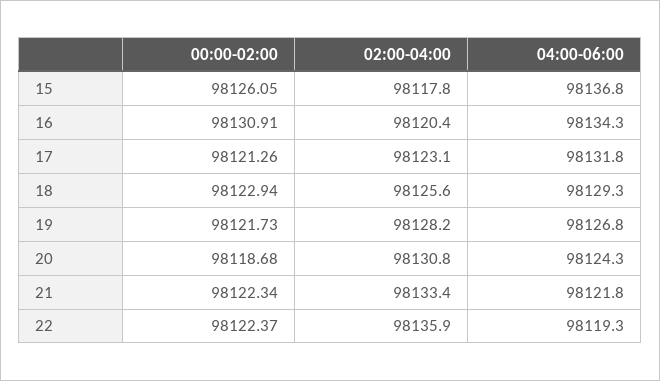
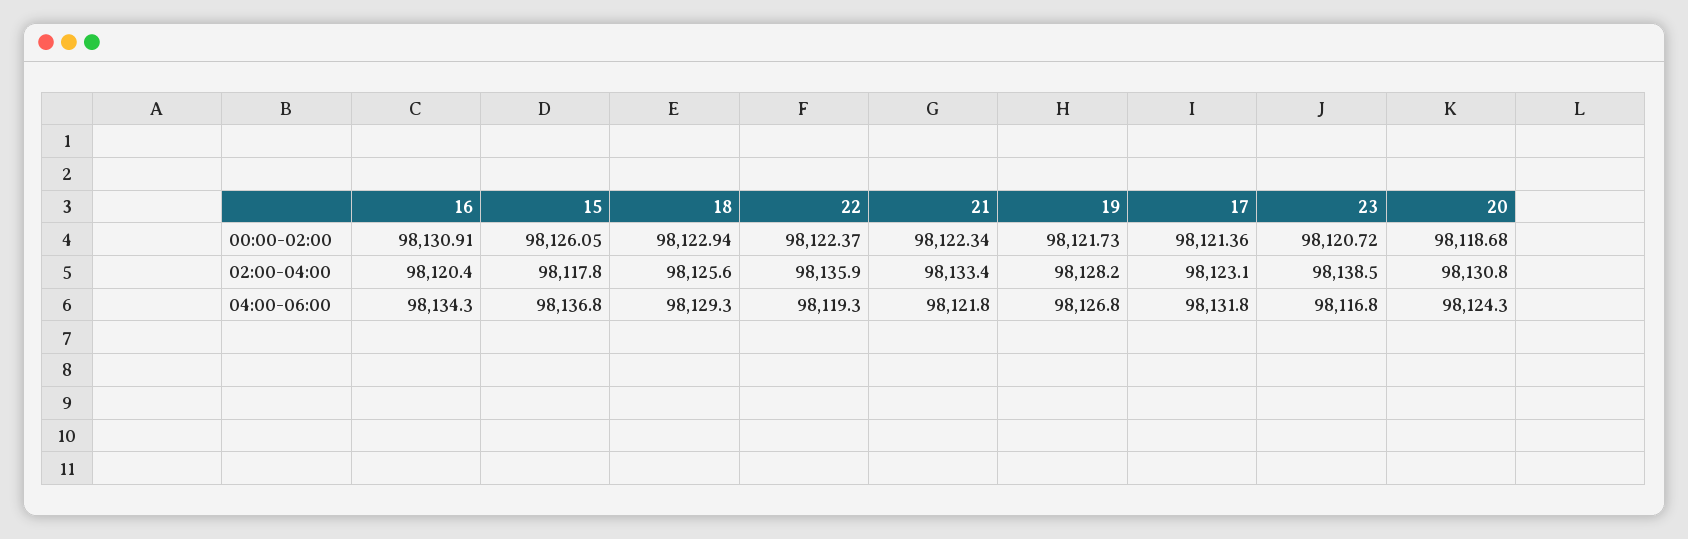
00:00-02:00, 17: 98121.26 -> 98121.36
00:00-02:00, 23: none -> 98120.72
02:00-04:00, 23: none -> 98138.5
04:00-06:00, 23: none -> 98116.8

